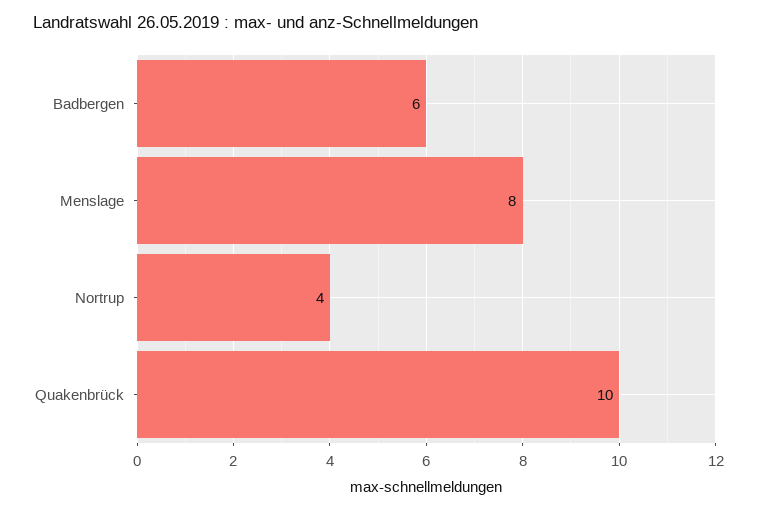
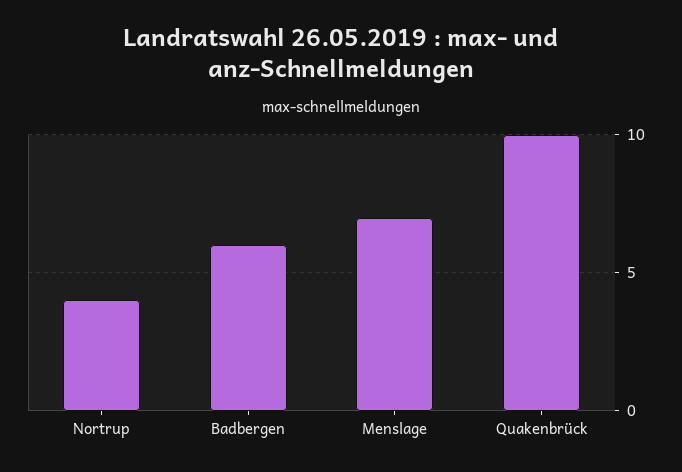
Menslage: 8 -> 7

